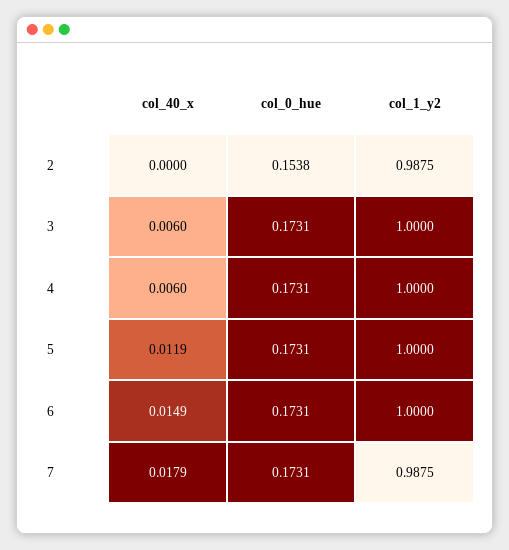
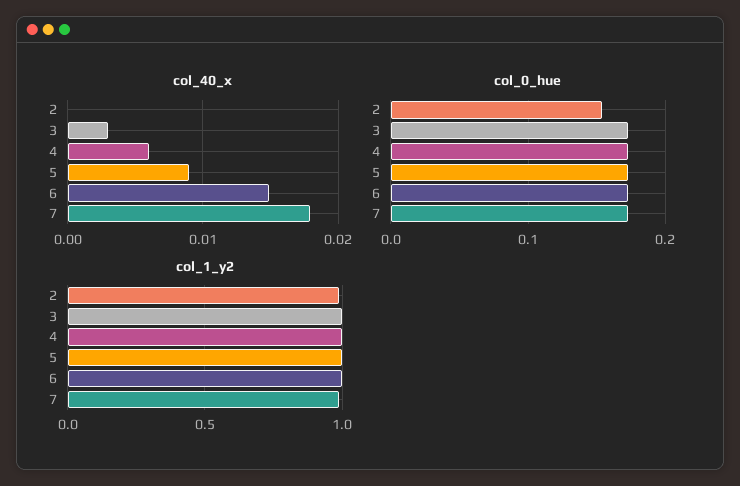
col_40_x, 3: 0.006 -> 0.003
col_40_x, 5: 0.0119 -> 0.009

